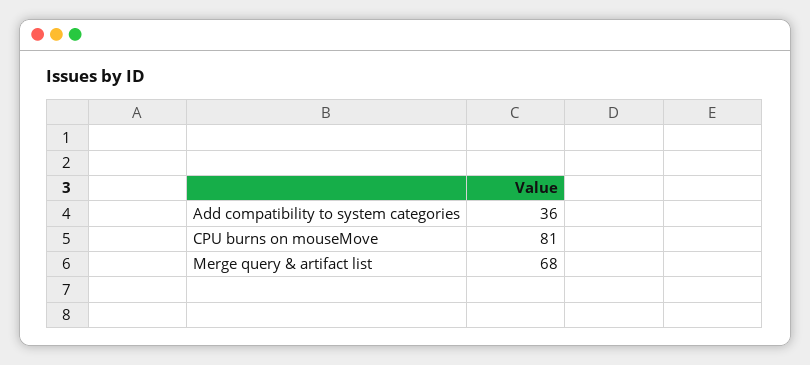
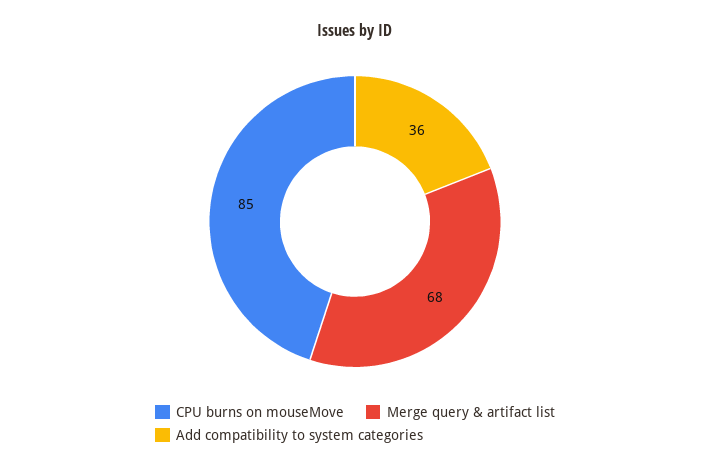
CPU burns on mouseMove: 81 -> 85

